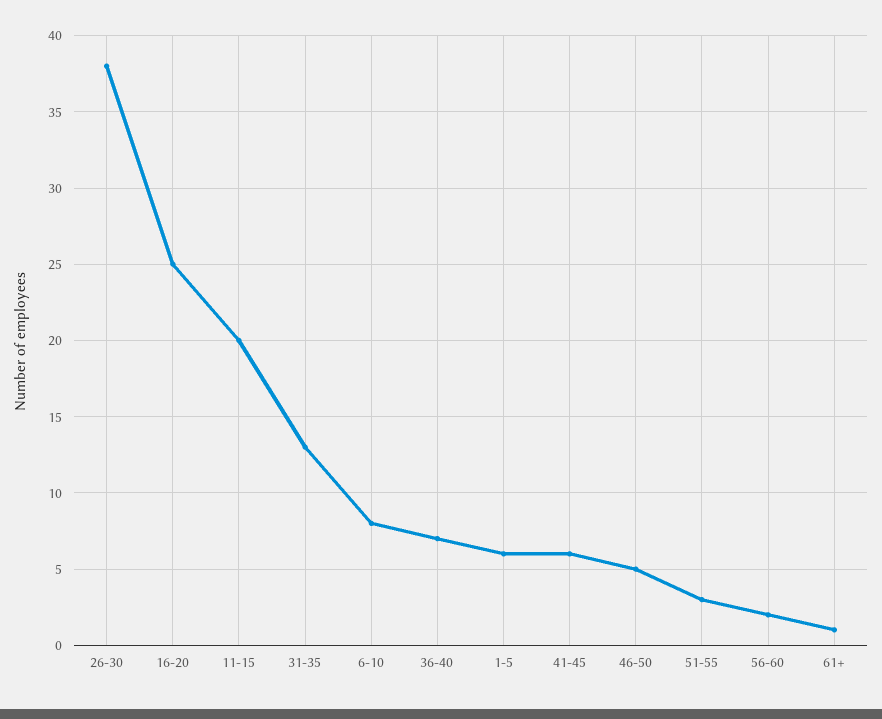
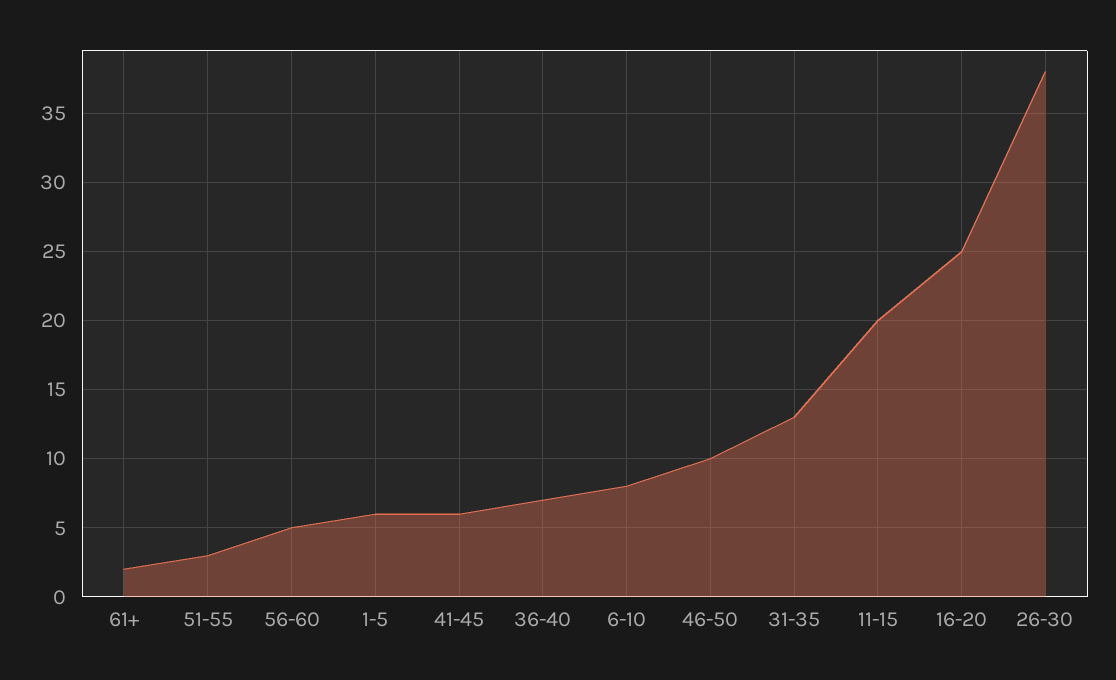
46-50: 5 -> 10
56-60: 2 -> 5
61+: 1 -> 2

